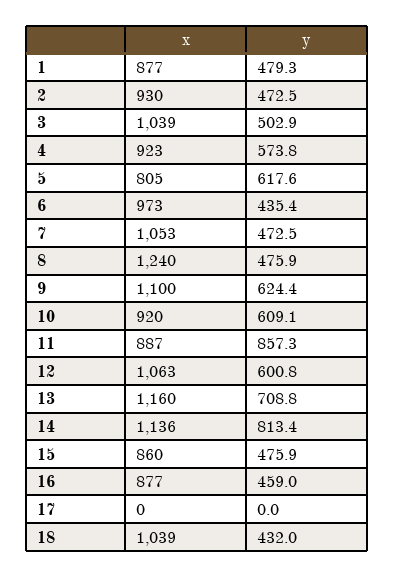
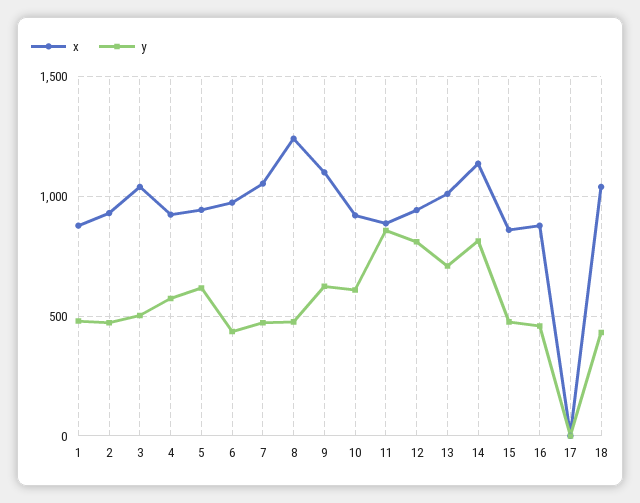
x, 5: 805 -> 950
x, 12: 1063 -> 950
y, 12: 600.8 -> 800
x, 13: 1160 -> 1000

